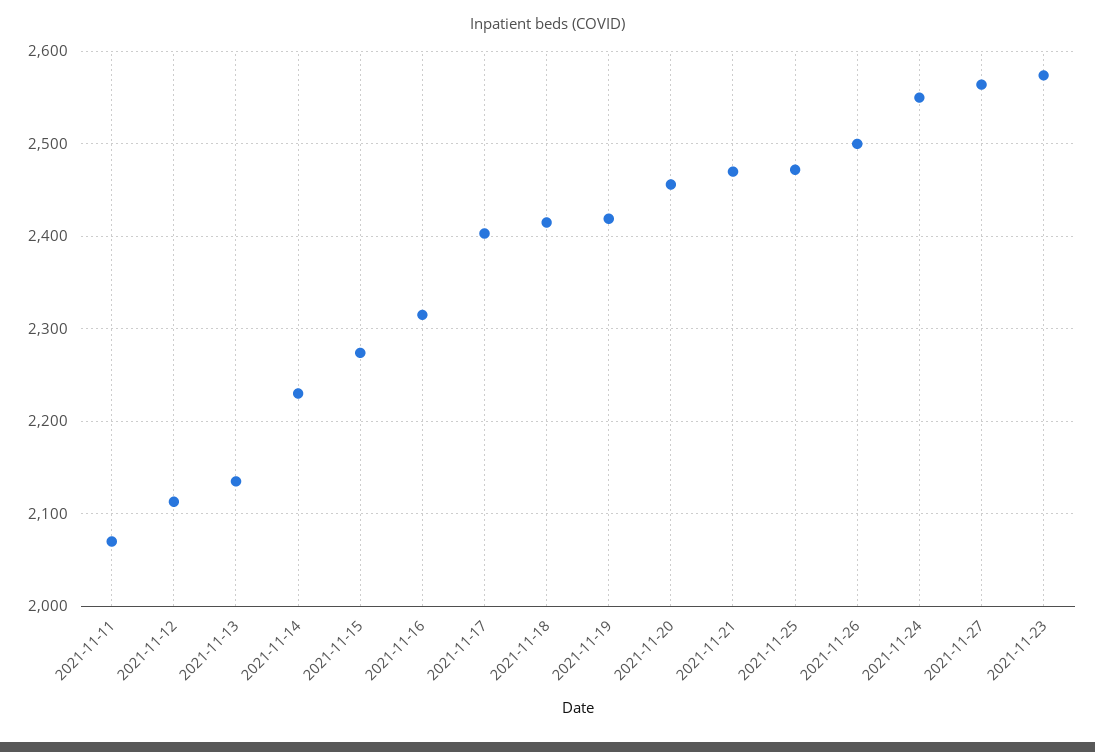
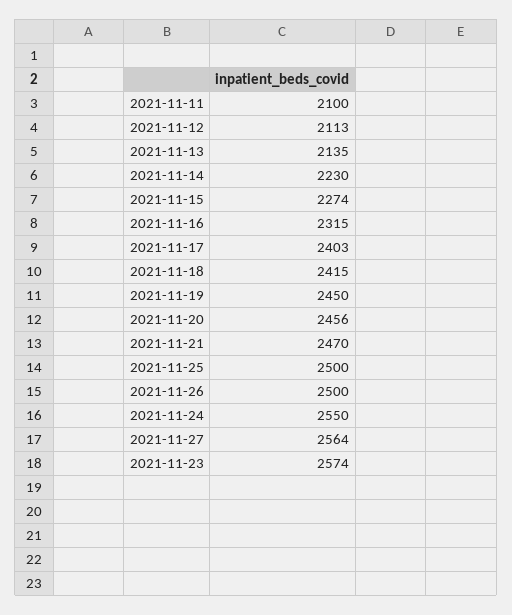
2021-11-11: 2070 -> 2100
2021-11-19: 2420 -> 2450
2021-11-25: 2470 -> 2500

